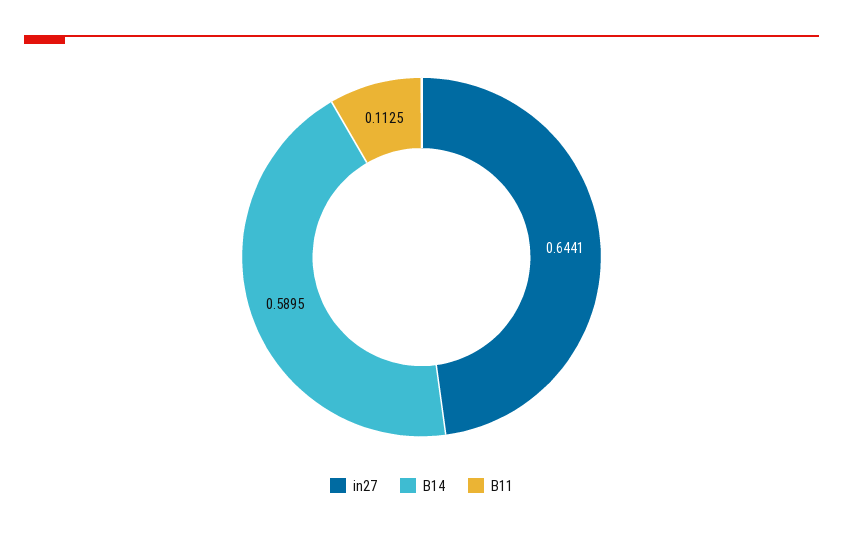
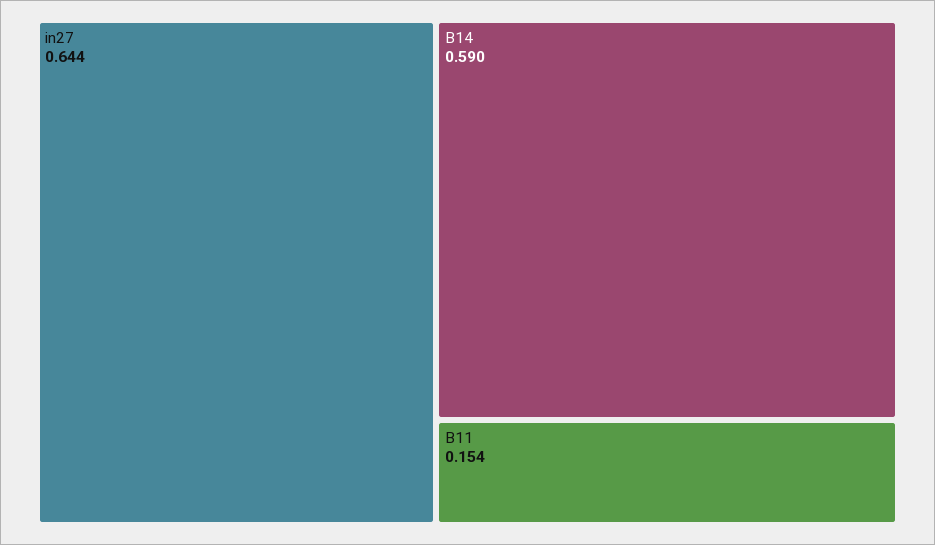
B11: 0.1125 -> 0.154

